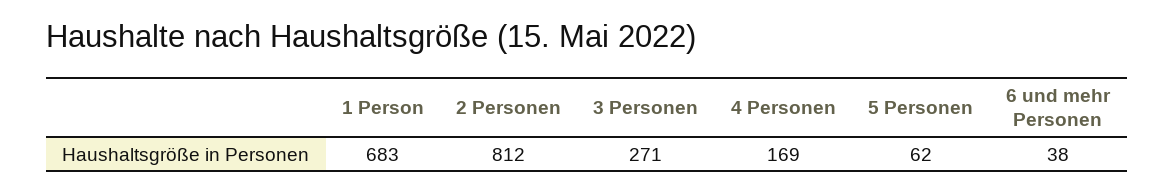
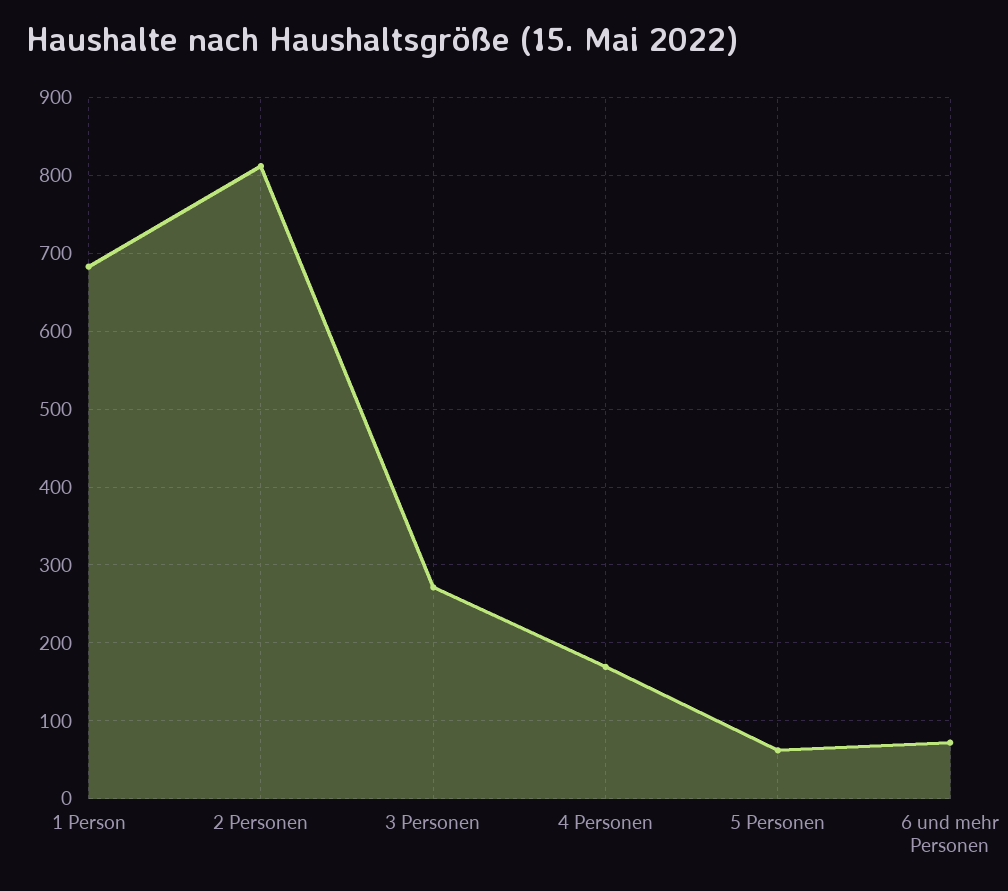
6 und mehr Personen: 38 -> 70

